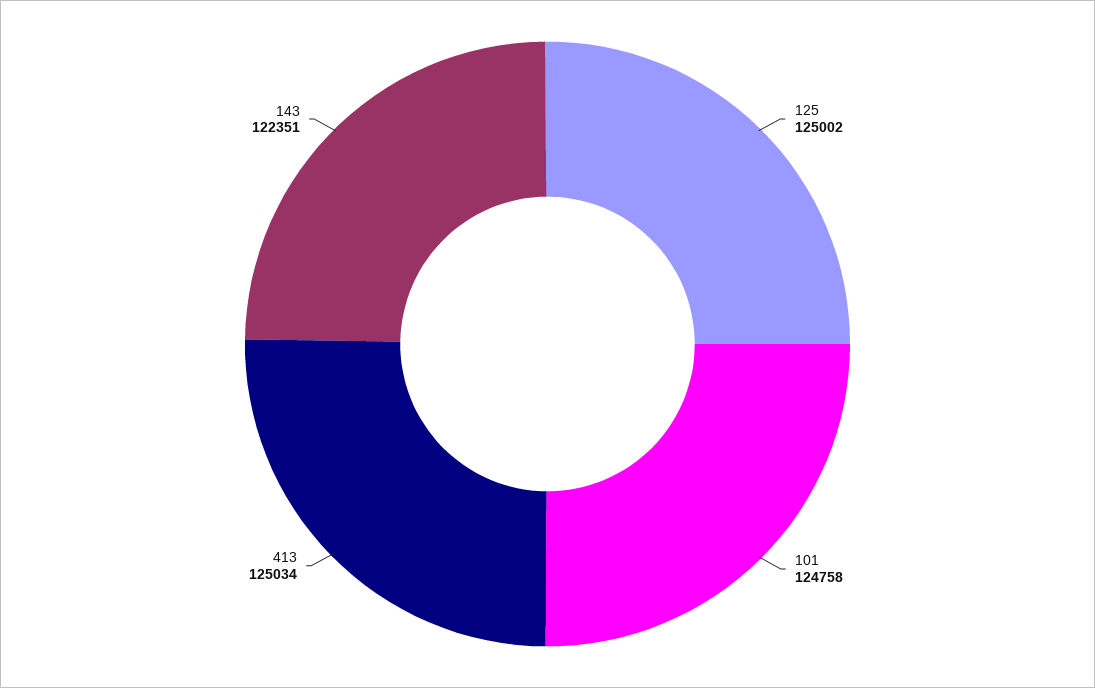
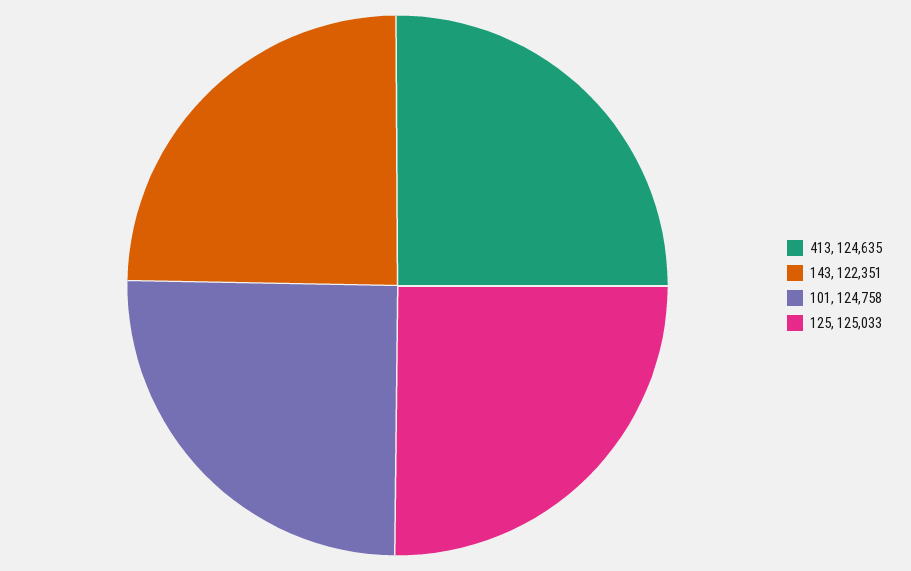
125: 125002 -> 125033
413: 125034 -> 124635

